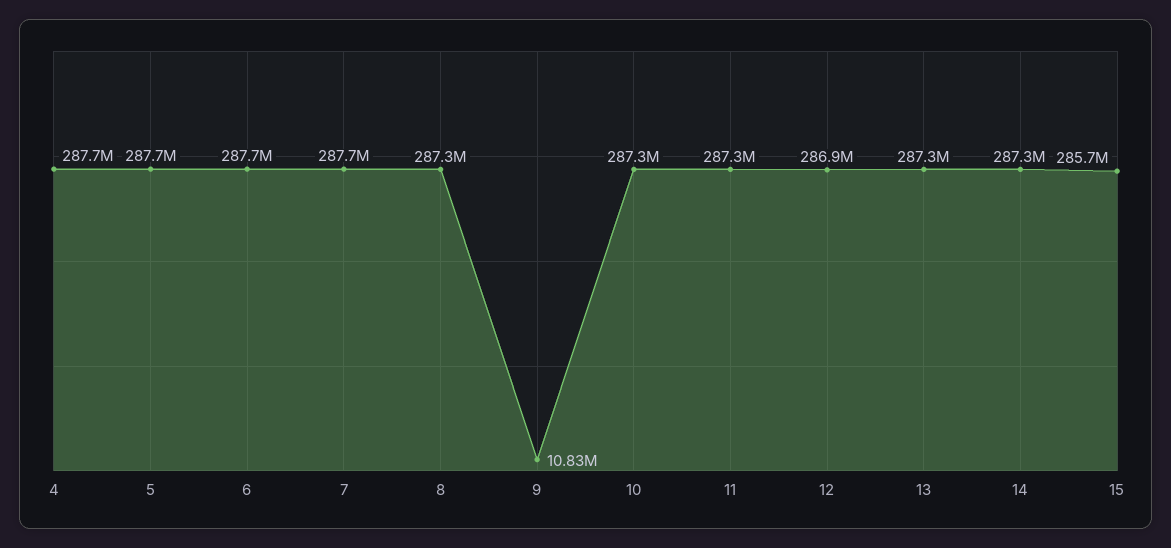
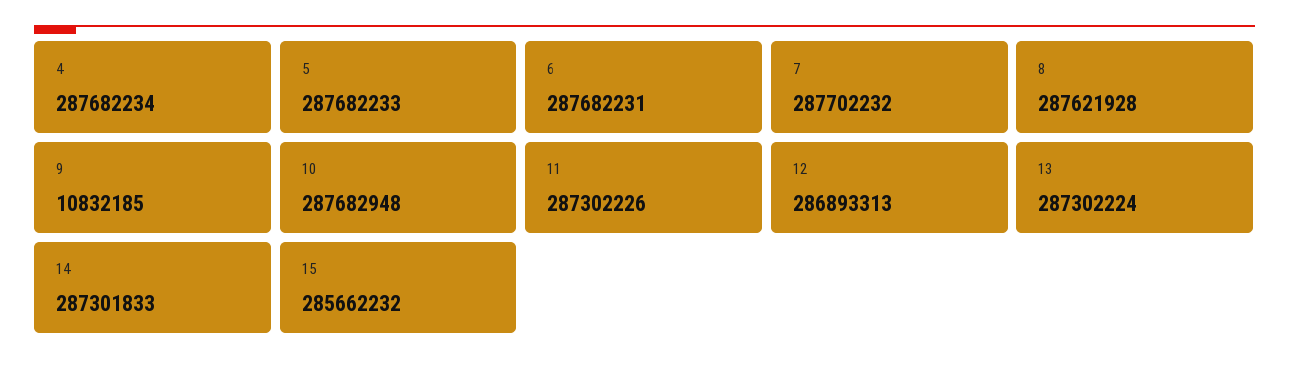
8: 287300000 -> 287621928
10: 287300000 -> 287682948

